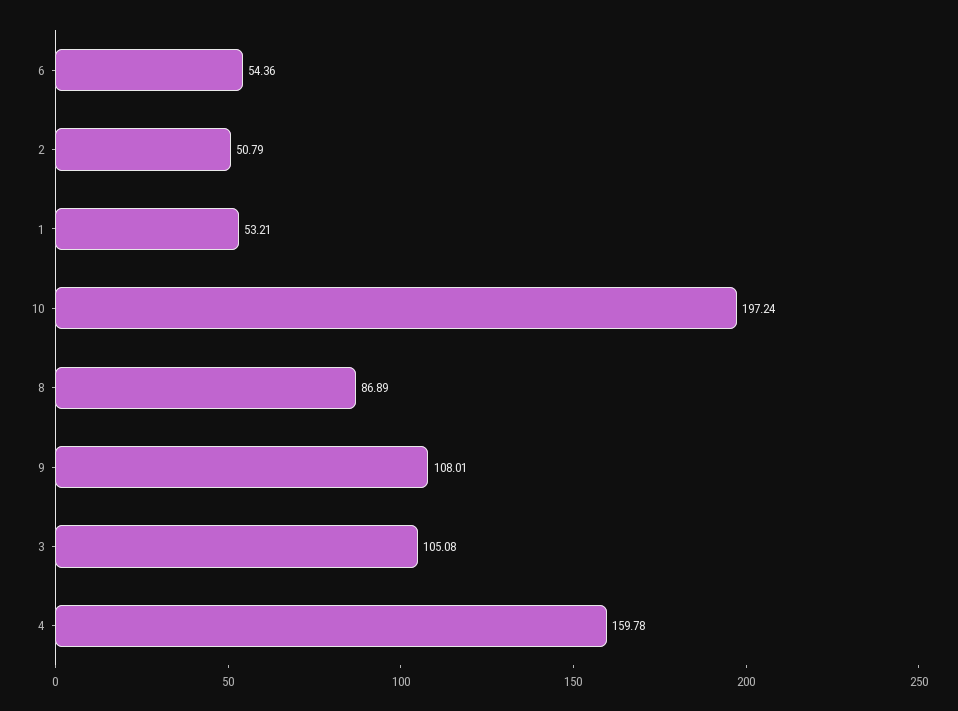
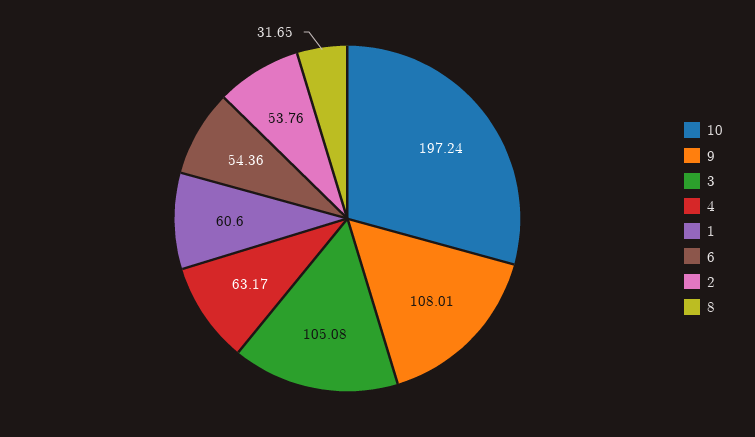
2: 50.79 -> 53.76
1: 53.21 -> 60.6
8: 86.89 -> 31.65
4: 159.78 -> 63.17

